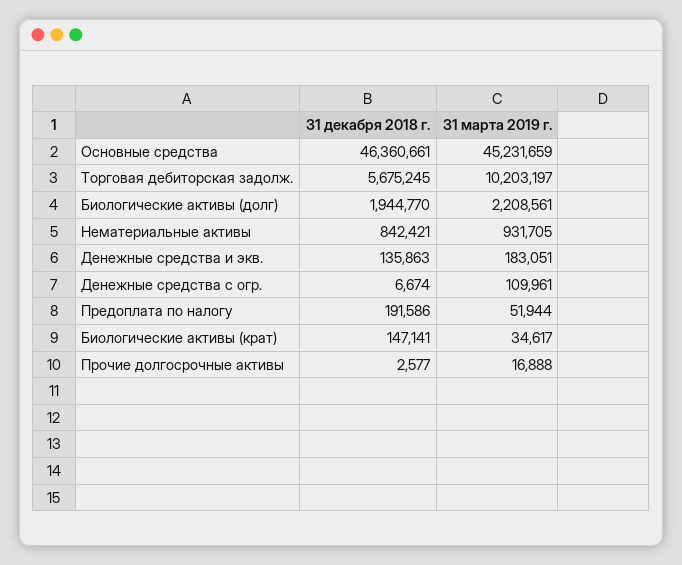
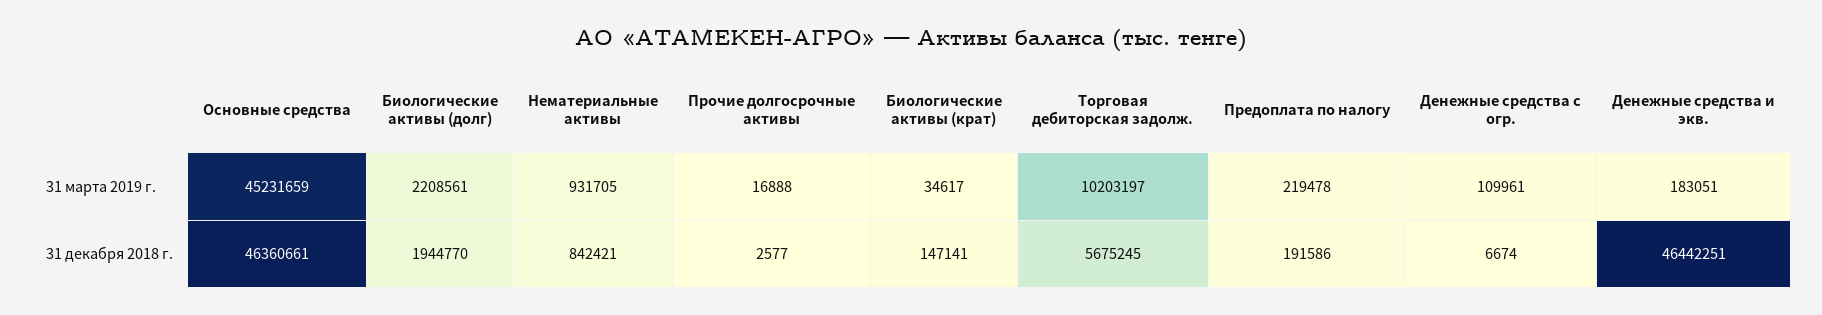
31 декабря 2018 г., Денежные средства и экв.: 135863 -> 46442251
31 марта 2019 г., Предоплата по налогу: 51944 -> 219478

